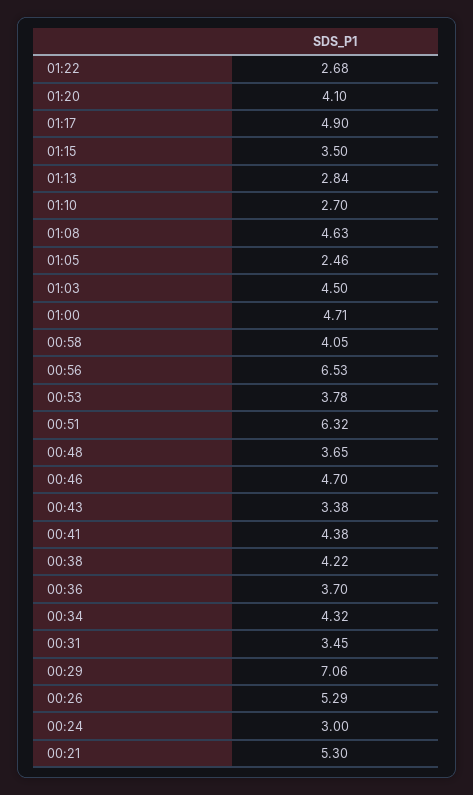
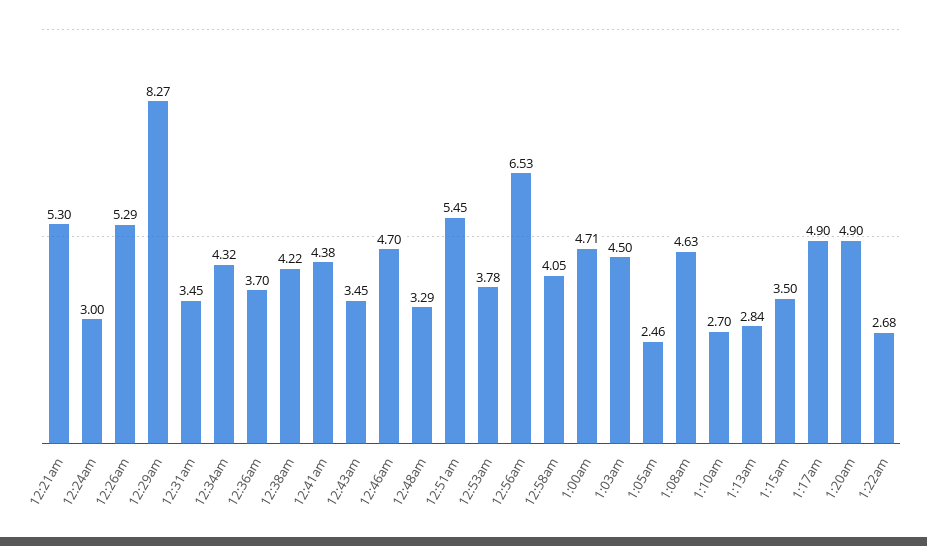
01:20: 4.1 -> 4.9
00:51: 6.32 -> 5.45
00:48: 3.65 -> 3.29
00:43: 3.38 -> 3.45
00:29: 7.06 -> 8.27

